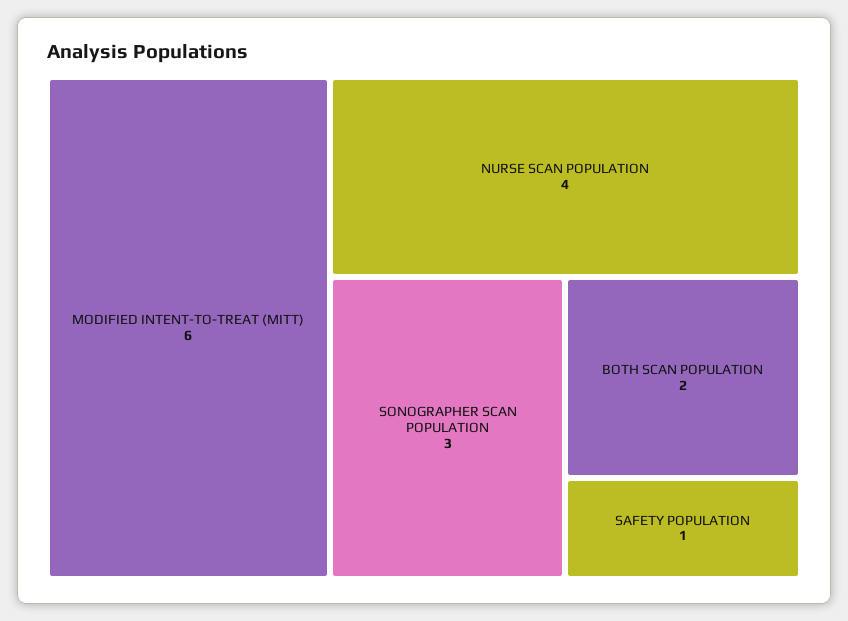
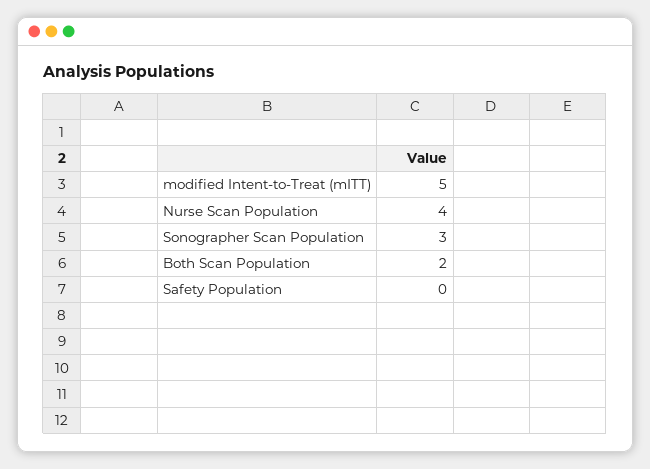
MODIFIED INTENT-TO-TREAT (MITT): 6 -> 5
SAFETY POPULATION: 1 -> 0

